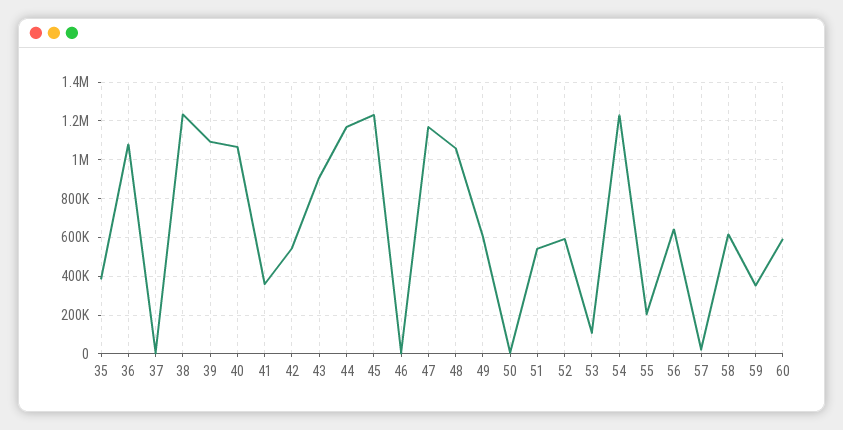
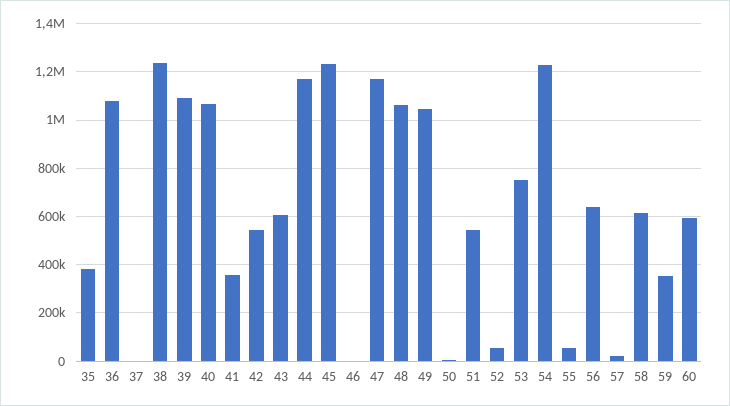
43: 900000 -> 600000
49: 600000 -> 1050000
52: 600000 -> 50000
53: 100000 -> 750000
55: 200000 -> 50000

